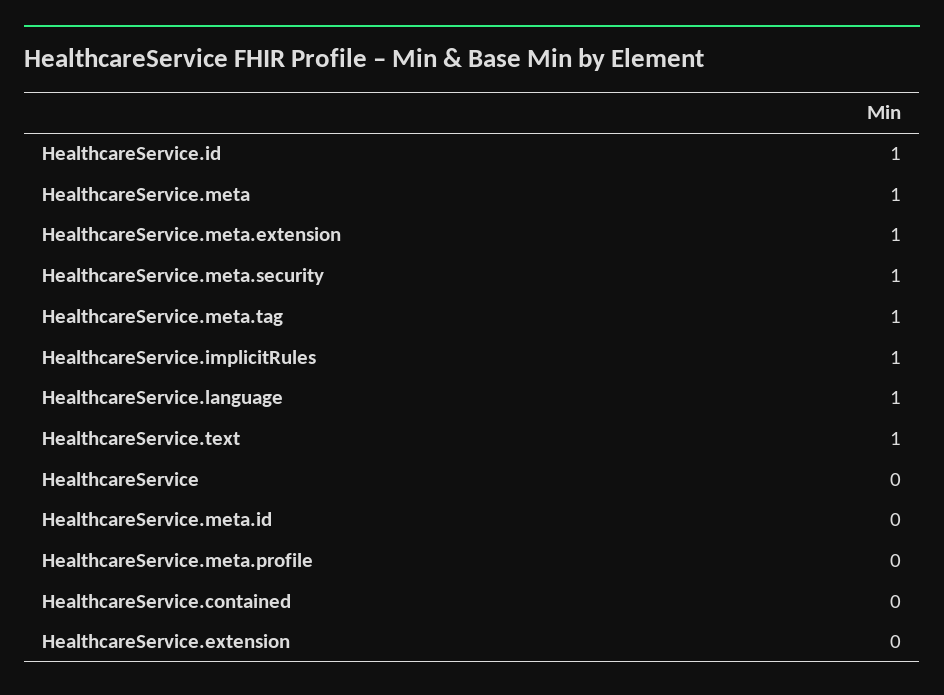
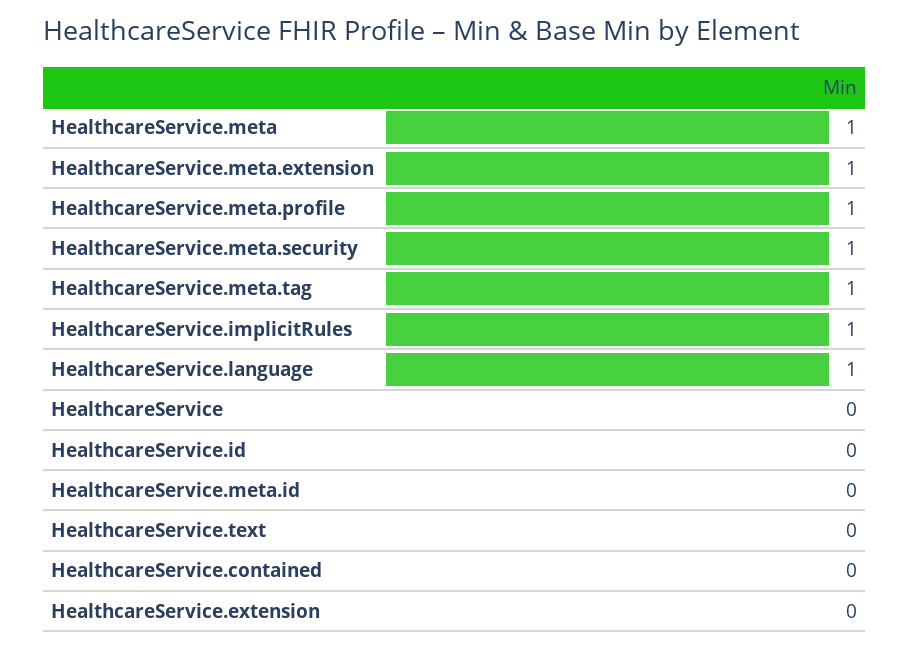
HealthcareService.id: 1 -> 0
HealthcareService.text: 1 -> 0
HealthcareService.meta.profile: 0 -> 1

